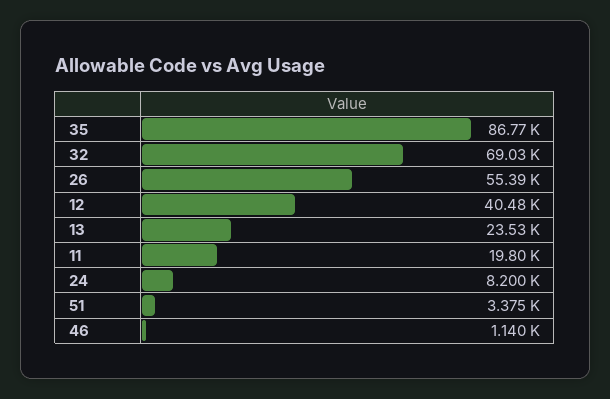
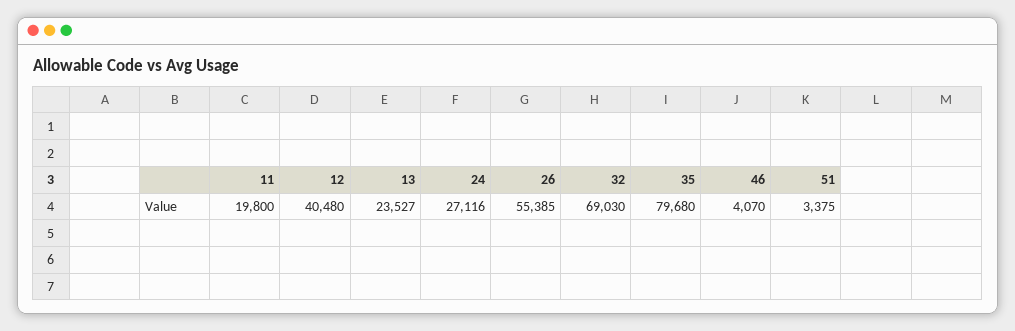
35: 86770 -> 79680
24: 8200 -> 27116
46: 1140 -> 4070

